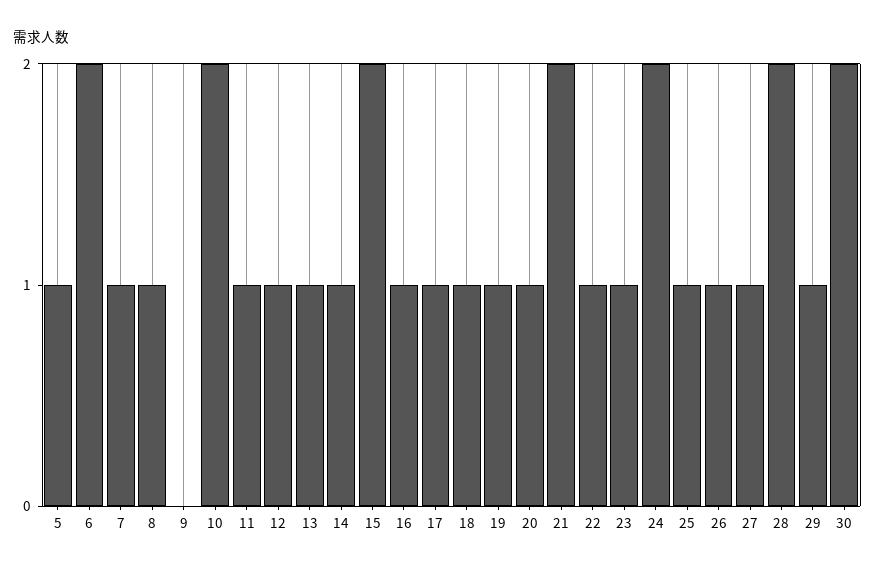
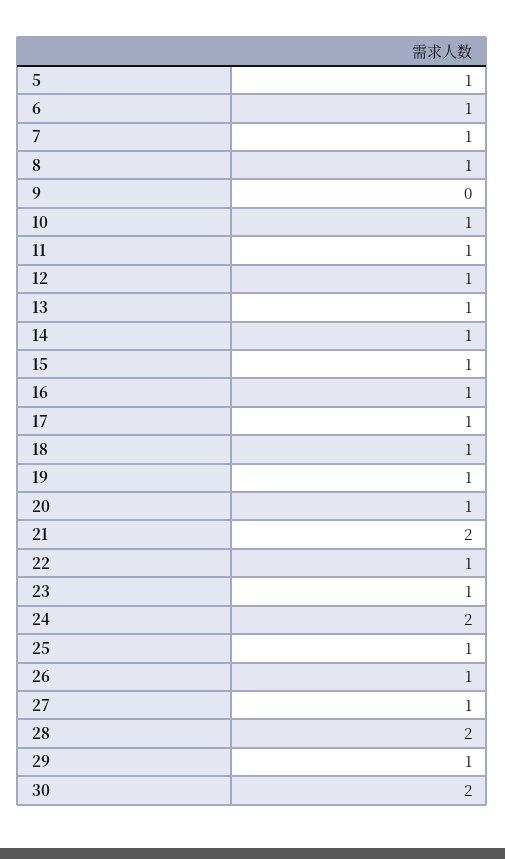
6: 2 -> 1
10: 2 -> 1
15: 2 -> 1

